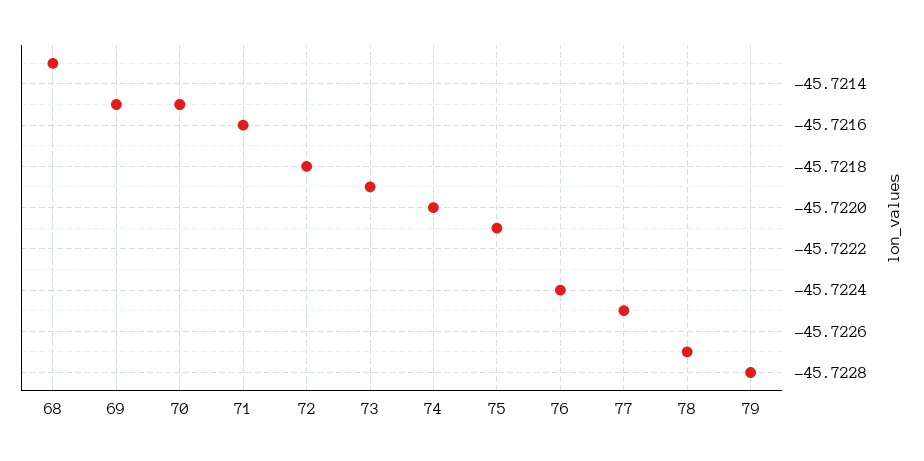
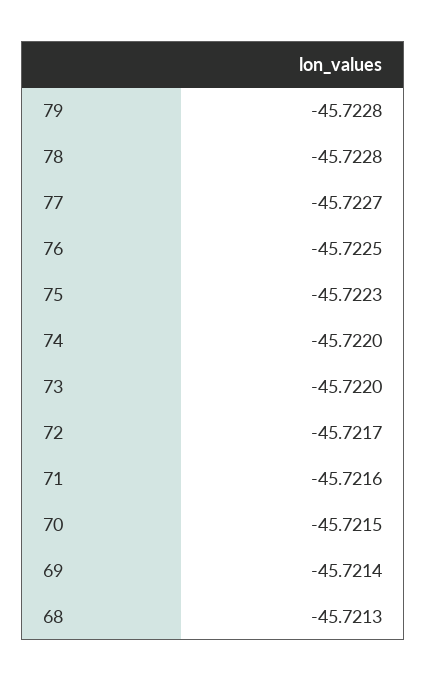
69: -45.7215 -> -45.7214
72: -45.7218 -> -45.7217
73: -45.7219 -> -45.722
75: -45.7221 -> -45.7223
76: -45.7224 -> -45.7225
77: -45.7225 -> -45.7227
78: -45.7227 -> -45.7228

